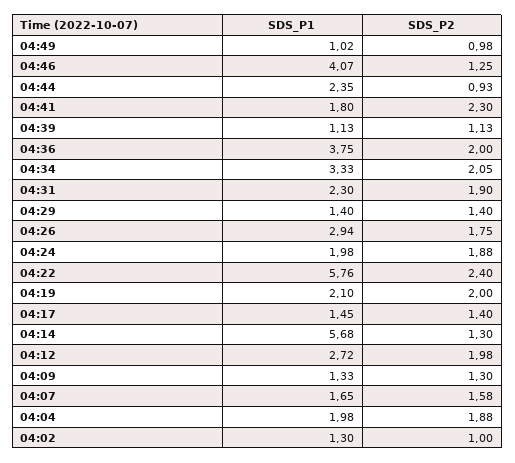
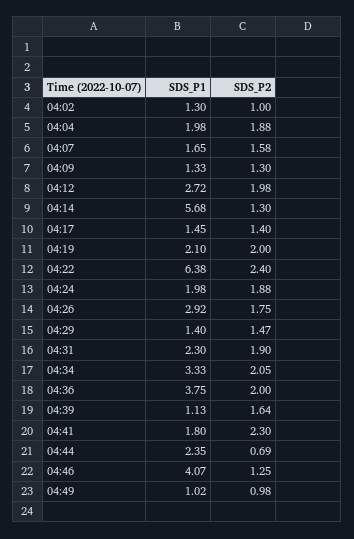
SDS_P2, 04:44: 0.93 -> 0.69
SDS_P2, 04:39: 1.13 -> 1.64
SDS_P2, 04:29: 1.4 -> 1.47
SDS_P1, 04:26: 2.94 -> 2.92
SDS_P1, 04:22: 5.76 -> 6.38

